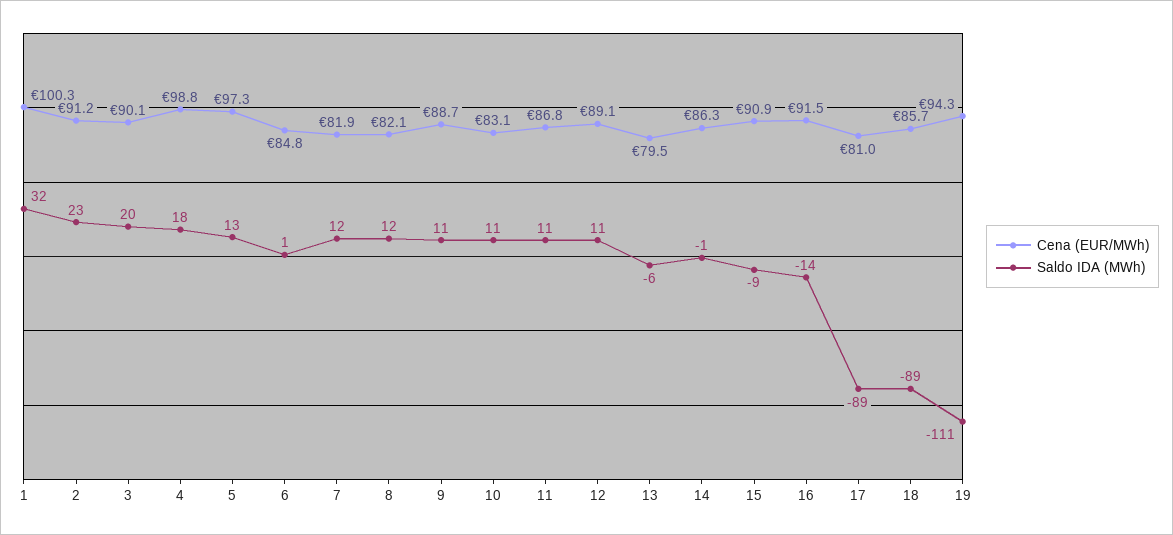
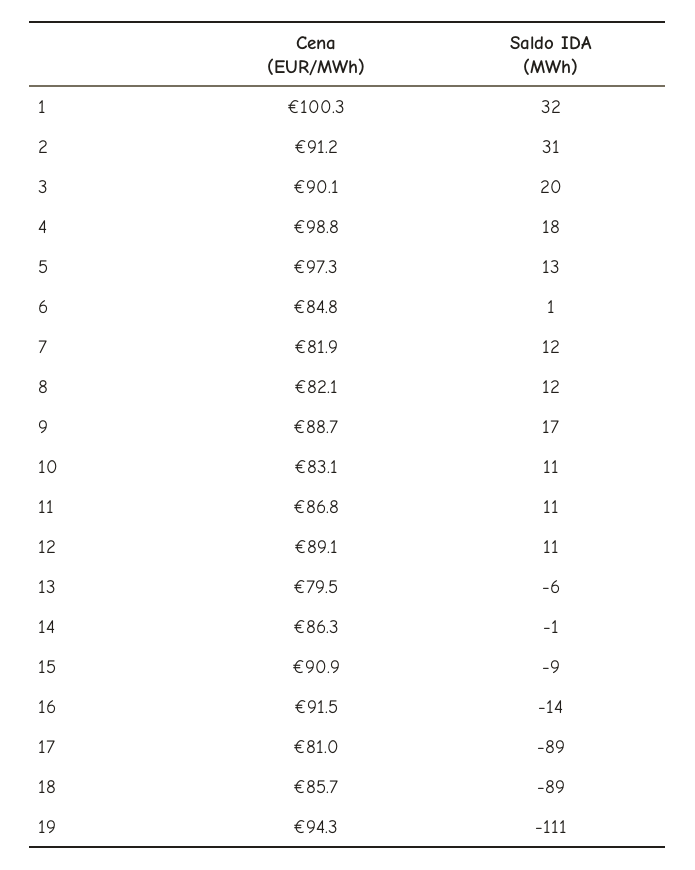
Saldo IDA (MWh), 2: 23 -> 31
Saldo IDA (MWh), 9: 11 -> 17

